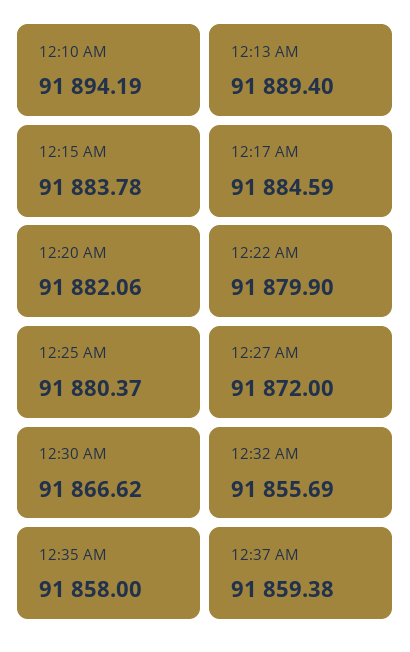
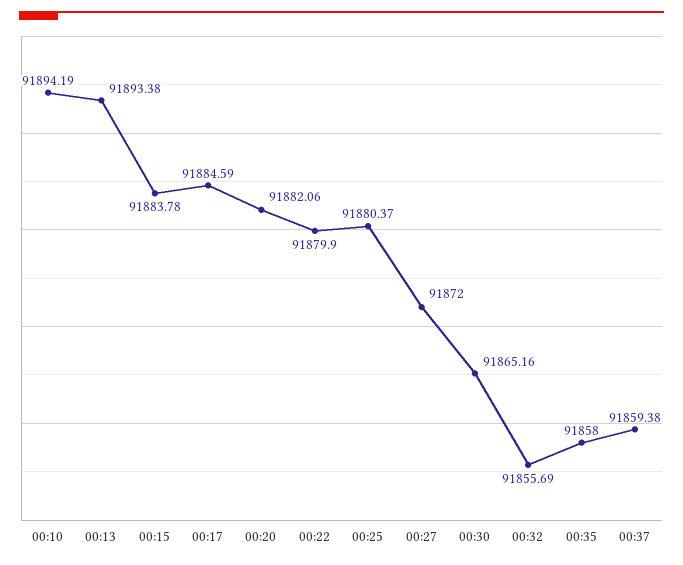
12:13 AM: 91889.4 -> 91893.38
12:30 AM: 91866.62 -> 91865.16

